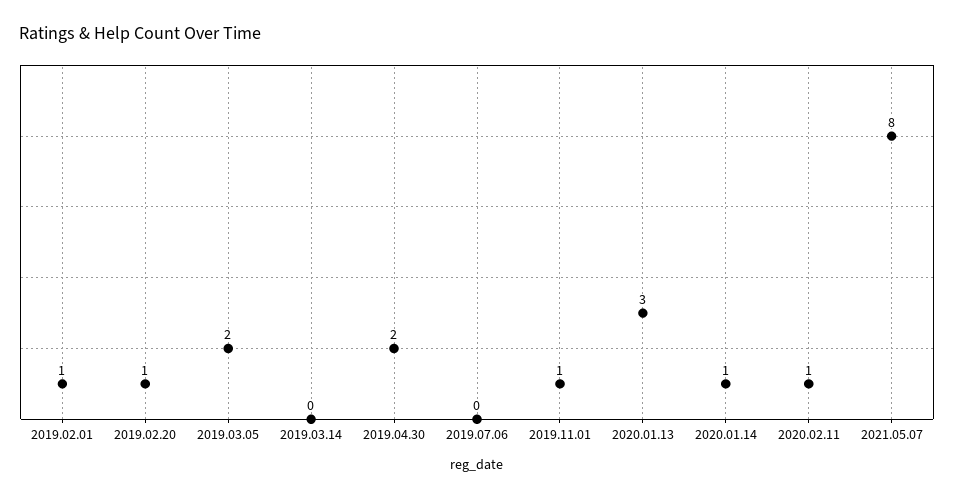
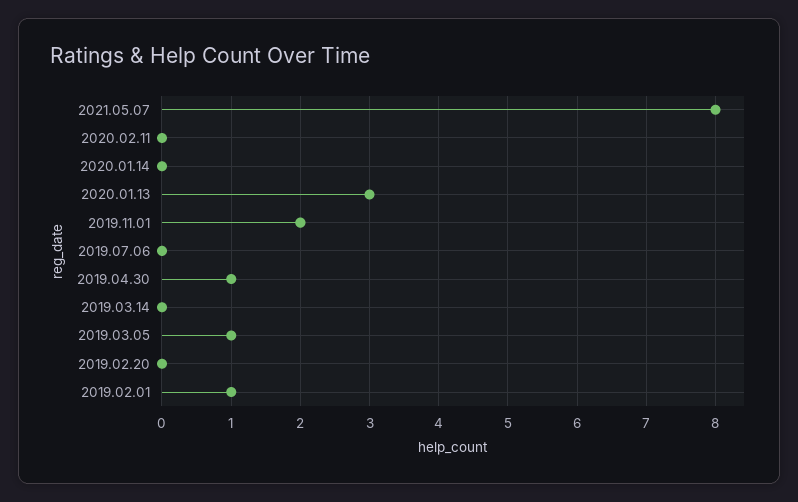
2019.02.20: 1 -> 0
2019.03.05: 2 -> 1
2019.04.30: 2 -> 1
2019.11.01: 1 -> 2
2020.01.14: 1 -> 0
2020.02.11: 1 -> 0

